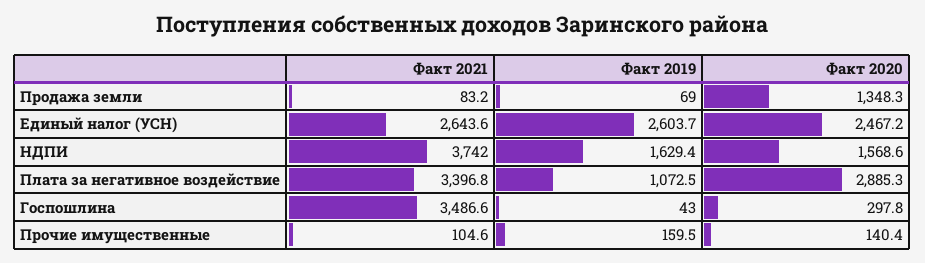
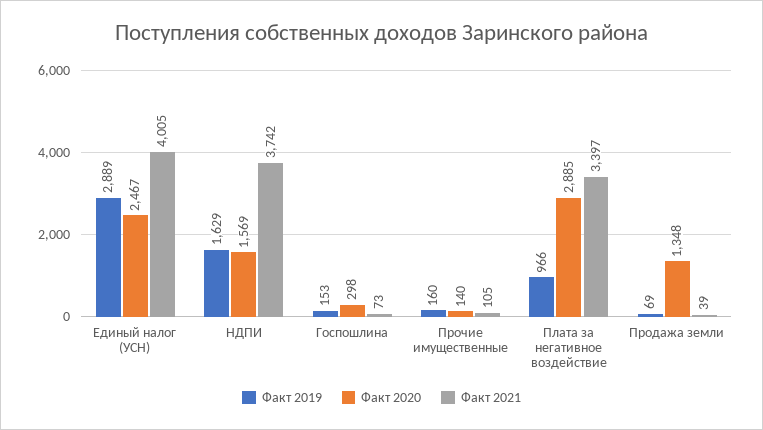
Факт 2021, Продажа земли: 83.2 -> 39
Факт 2021, Единый налог (УСН): 2643.6 -> 4005
Факт 2019, Единый налог (УСН): 2603.7 -> 2889
Факт 2019, Плата за негативное воздействие: 1072.5 -> 966
Факт 2021, Госпошлина: 3486.6 -> 73
Факт 2019, Госпошлина: 43 -> 153

